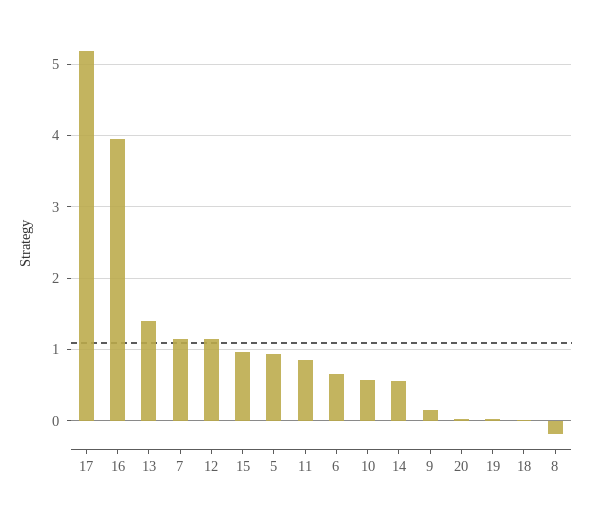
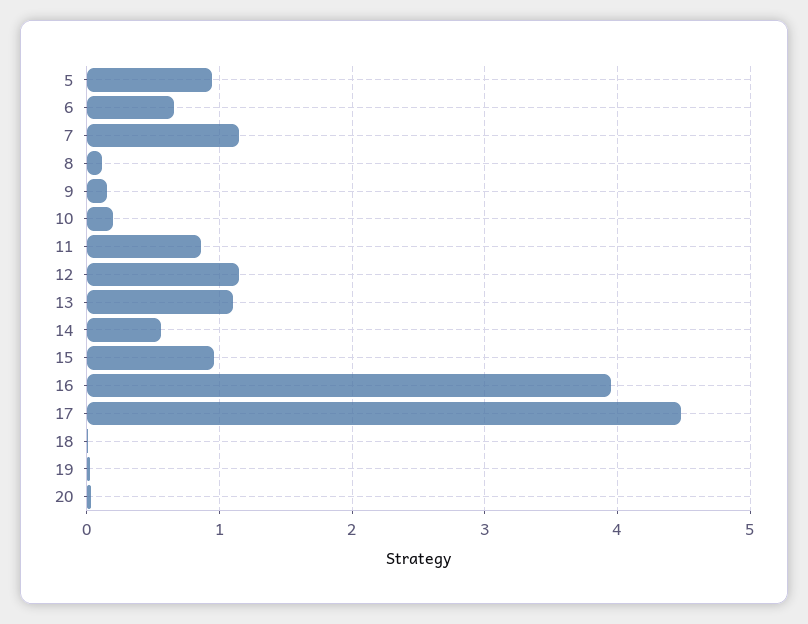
17: 5.2 -> 4.5
13: 1.4 -> 1.1
10: 0.6 -> 0.2
8: -0.2 -> 0.1

